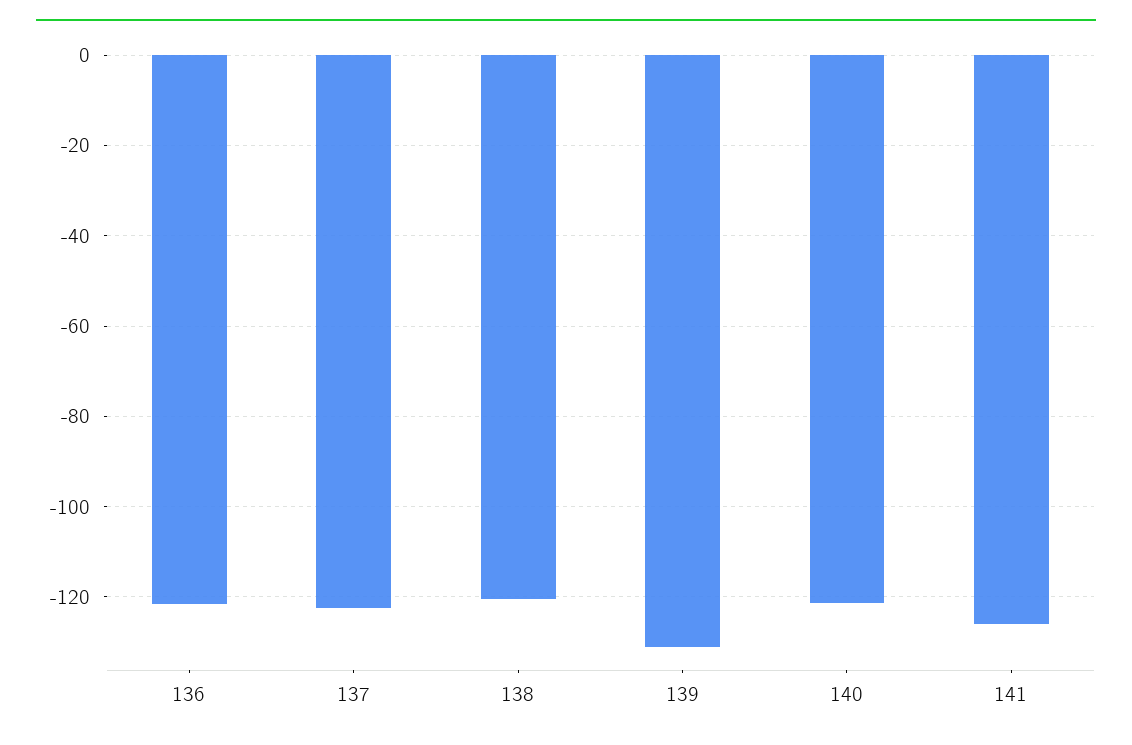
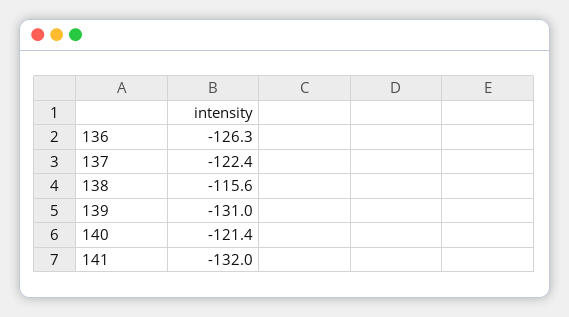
136: -122 -> -126.3
138: -120 -> -115.6
141: -126 -> -132

